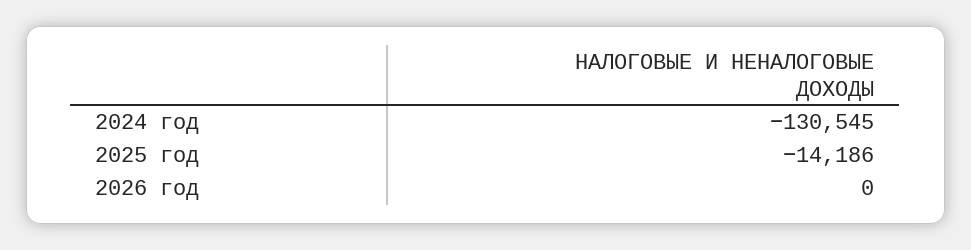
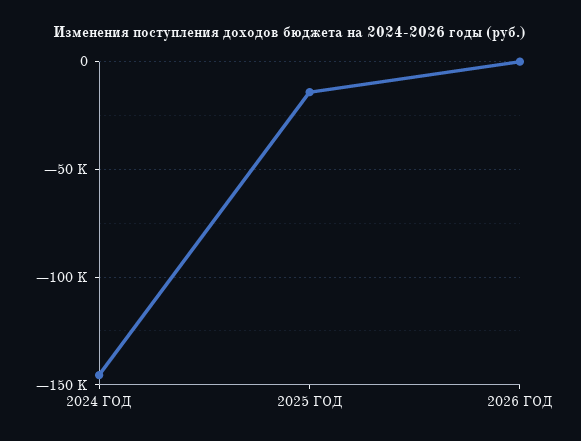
2024 год: -130545 -> -145000

